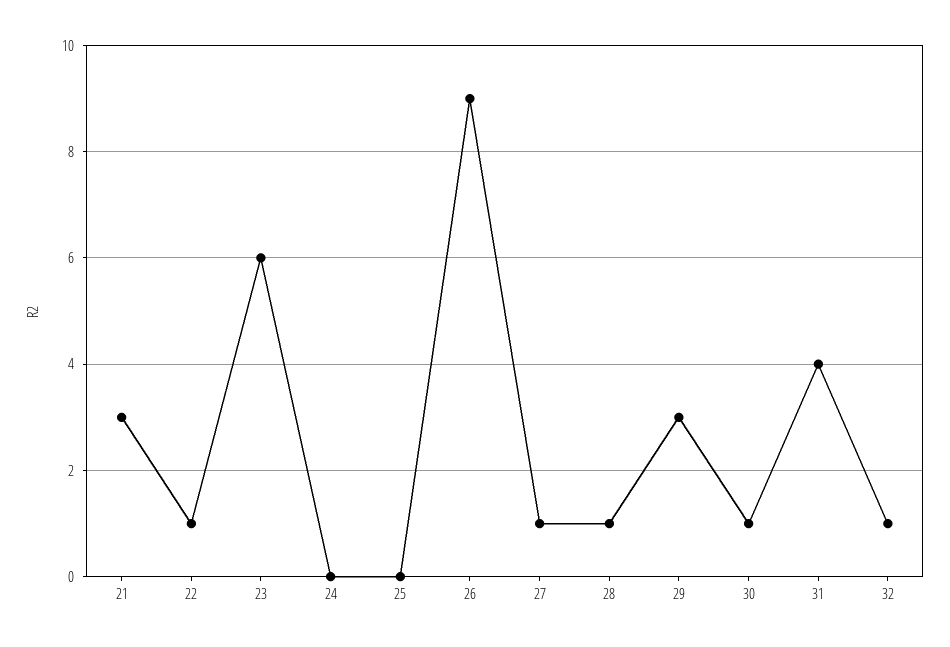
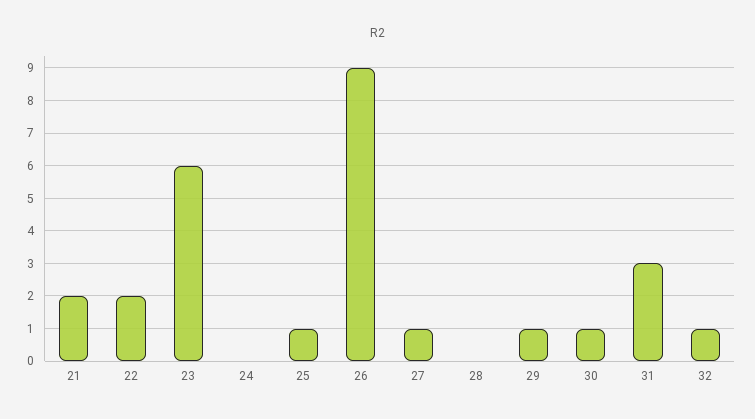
21: 3 -> 2
22: 1 -> 2
25: 0 -> 1
28: 1 -> 0
29: 3 -> 1
31: 4 -> 3

